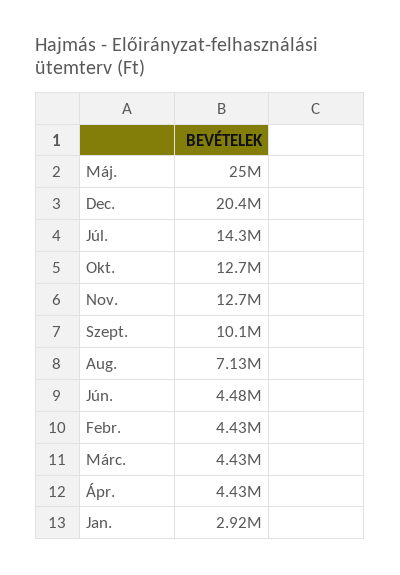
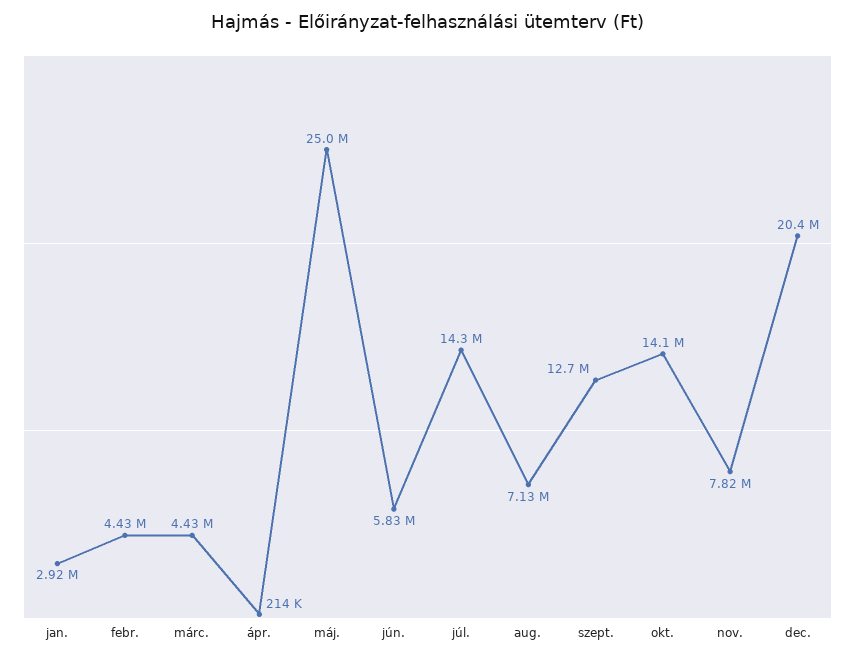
Okt.: 12700000 -> 14100000
Nov.: 12700000 -> 7820000
Szept.: 10100000 -> 12700000
Jún.: 4480000 -> 5830000
Ápr.: 4430000 -> 214000

